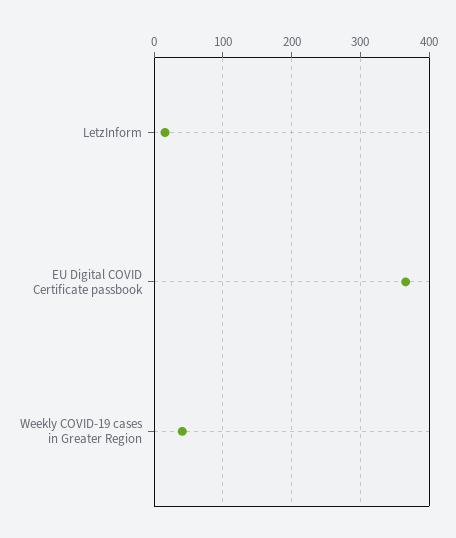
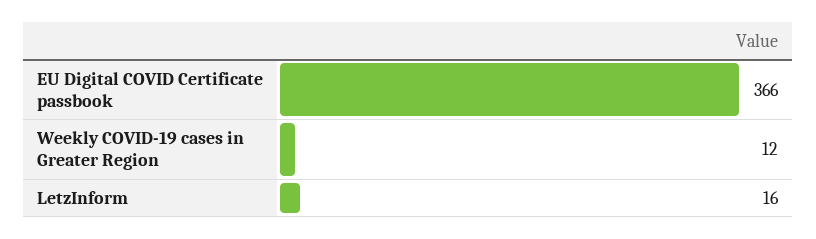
Weekly COVID-19 cases in Greater Region: 40 -> 12

